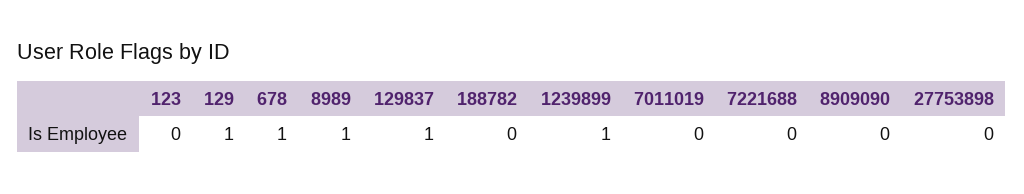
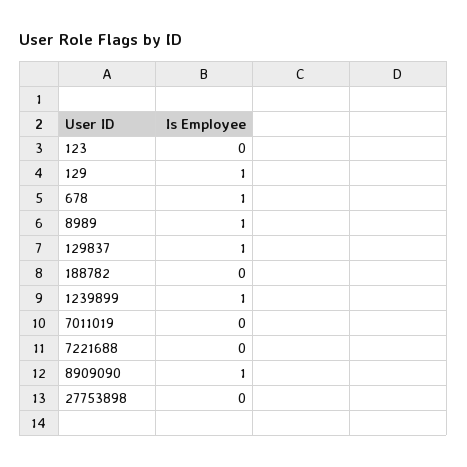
8909090: 0 -> 1

